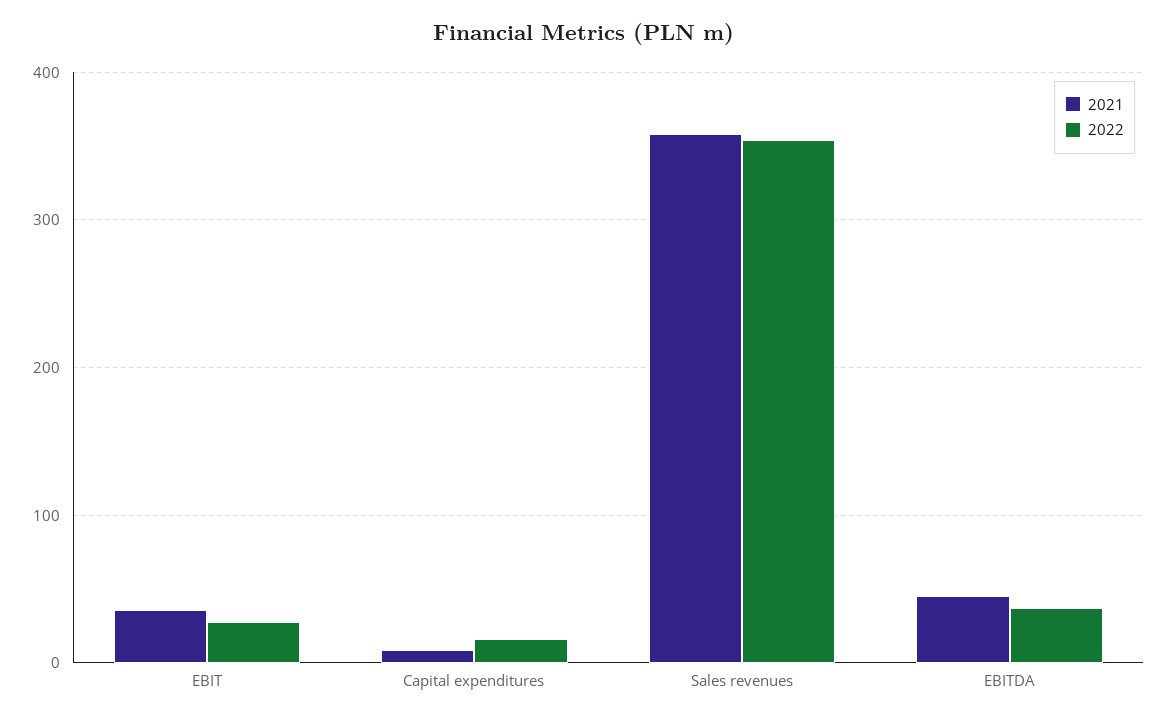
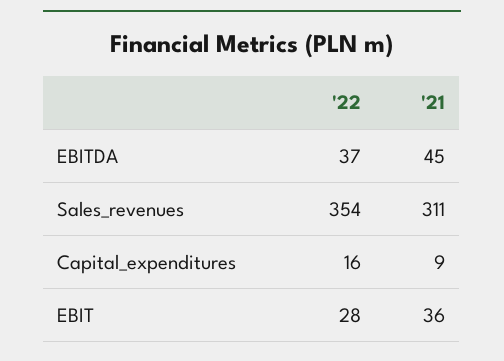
2021, Sales revenues: 360 -> 311

